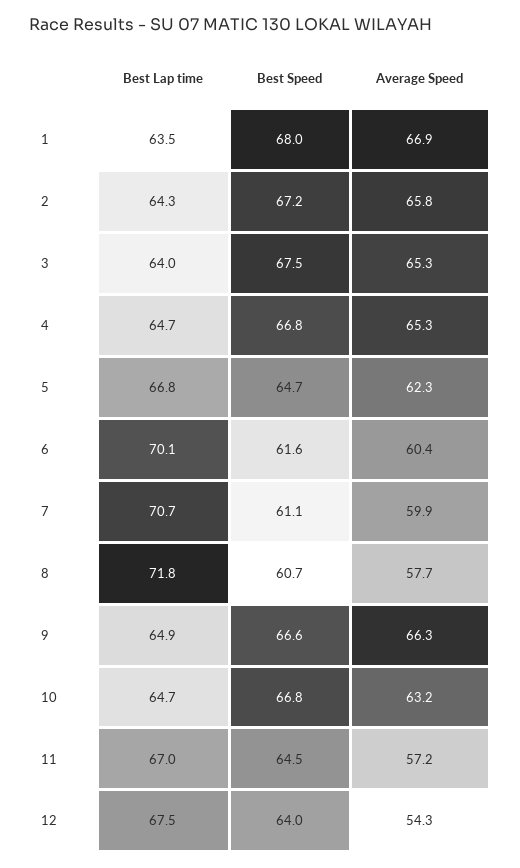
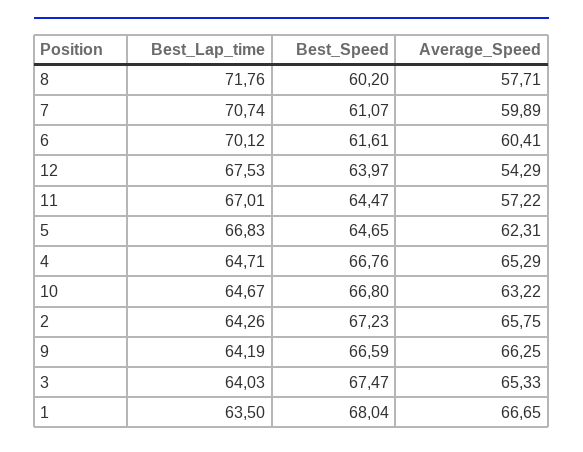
Average Speed, 1: 66.9 -> 66.65
Best Speed, 8: 60.7 -> 60.2
Best Lap time, 9: 64.9 -> 64.19

